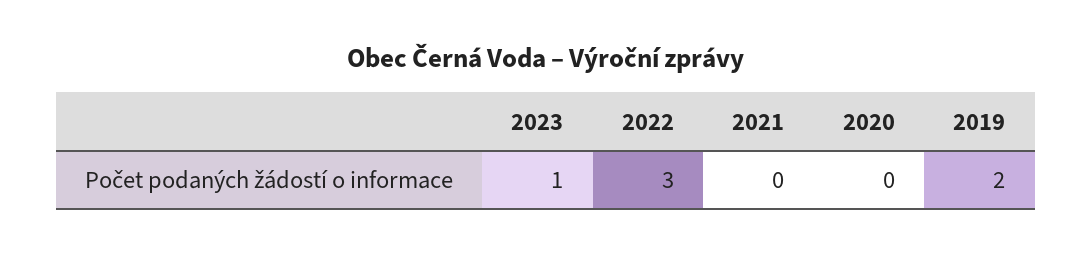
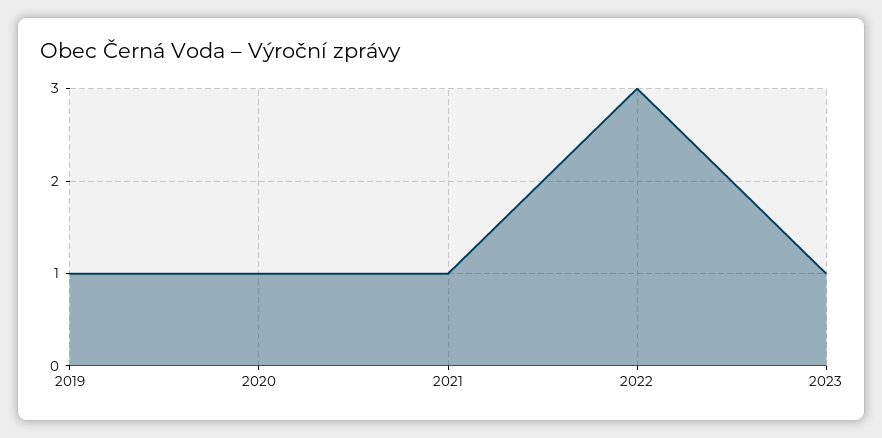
2021: 0 -> 1
2020: 0 -> 1
2019: 2 -> 1

